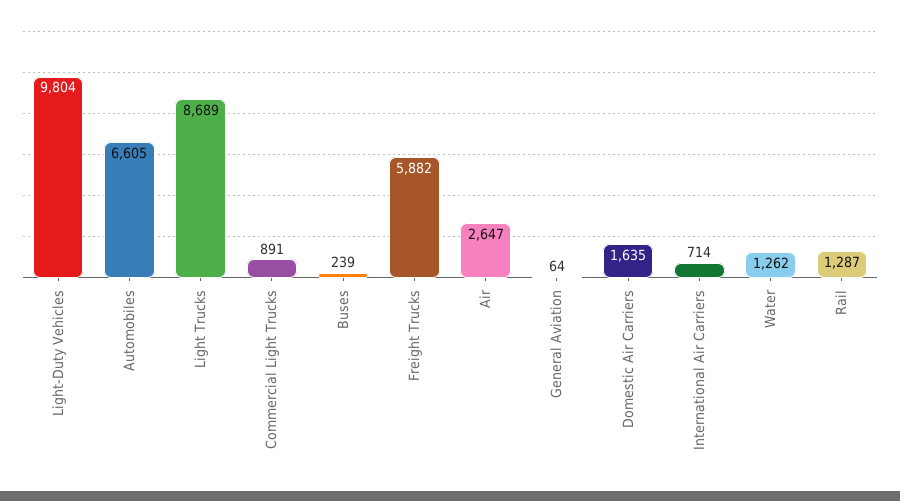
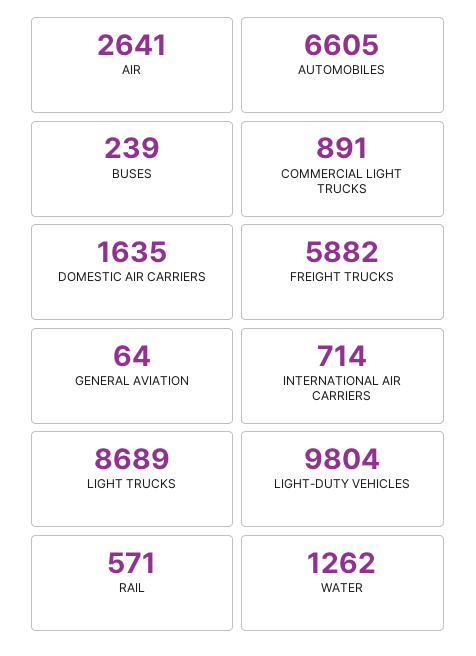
Air: 2647 -> 2641
Rail: 1287 -> 571

